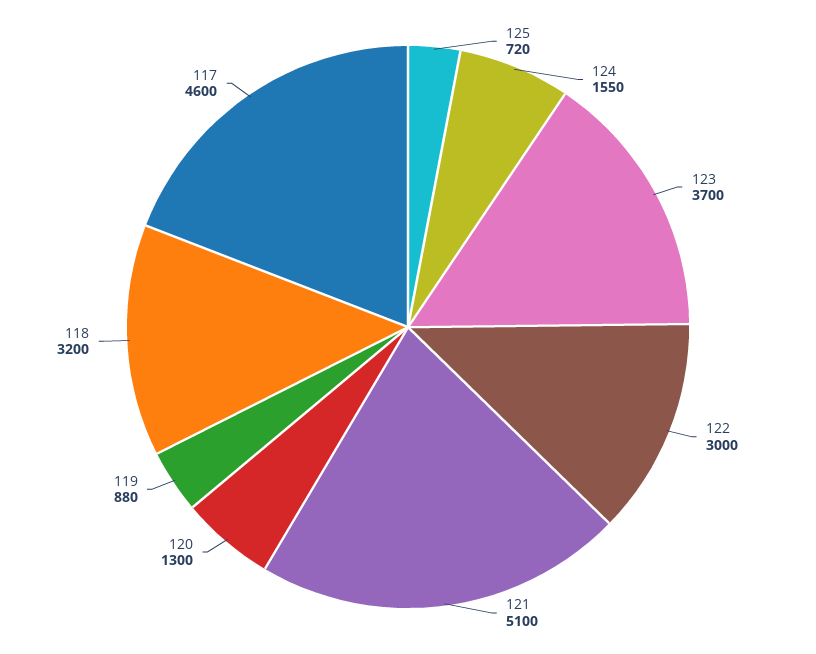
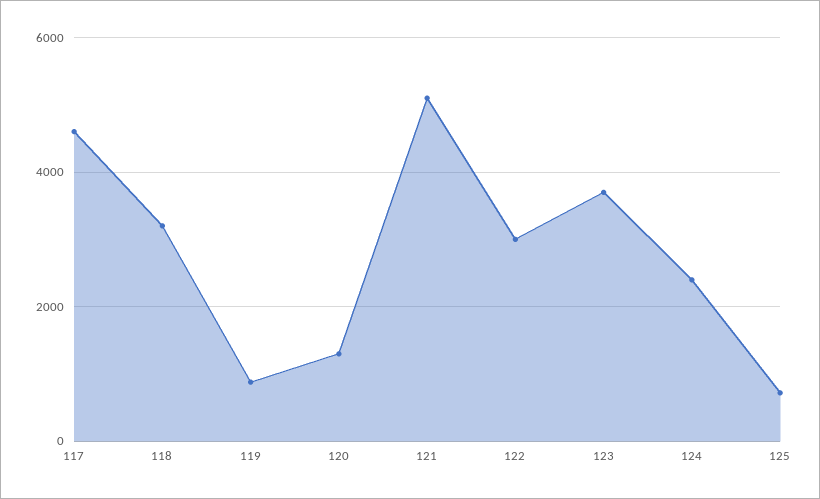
124: 1550 -> 2400

